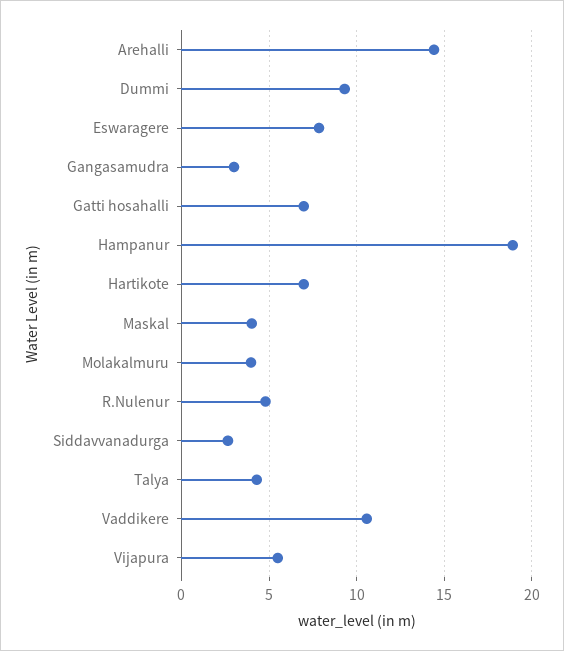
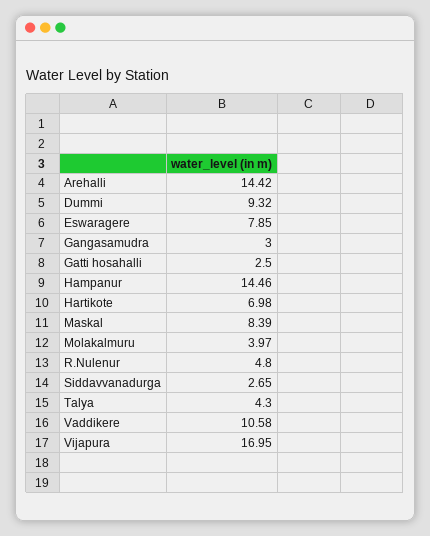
Gatti hosahalli: 7 -> 2.5
Hampanur: 19 -> 14.46
Maskal: 4 -> 8.39
Vijapura: 5.5 -> 16.95

